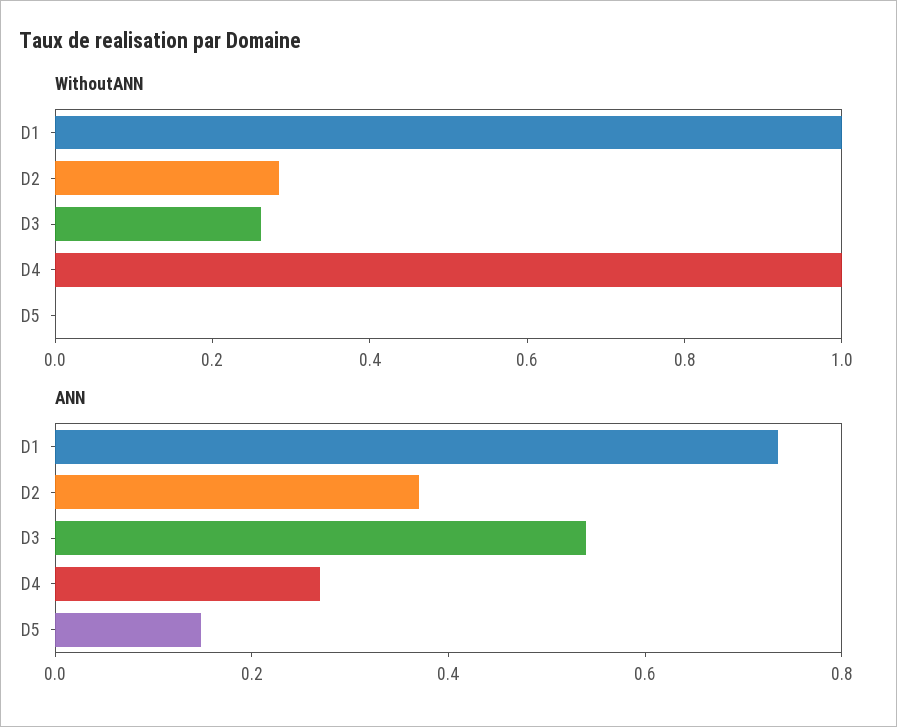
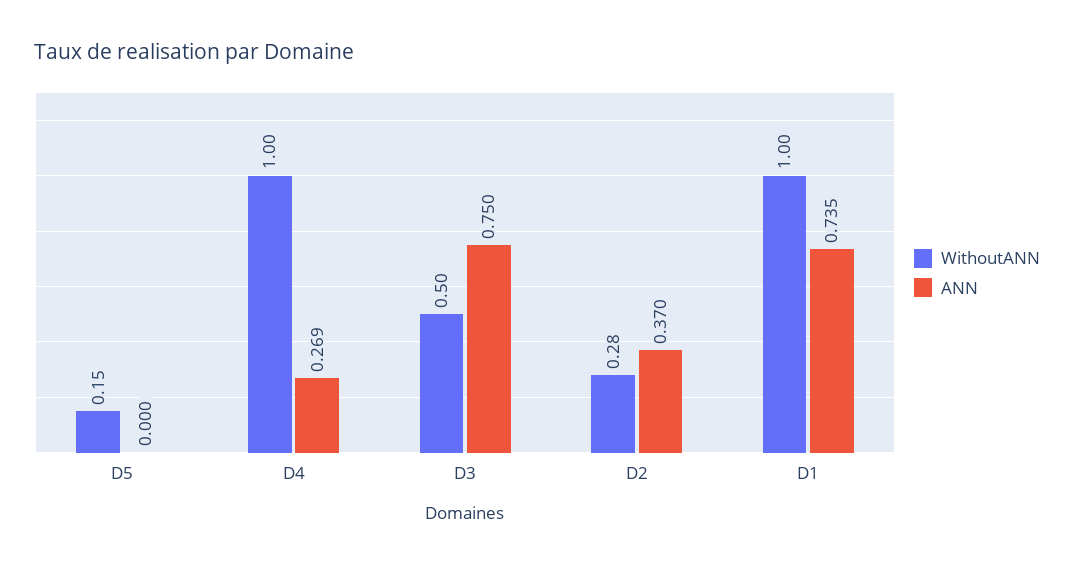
WithoutANN, D3: 0.25 -> 0.5
WithoutANN, D5: 0 -> 0.15
ANN, D3: 0.55 -> 0.75
ANN, D5: 0.15 -> 0

